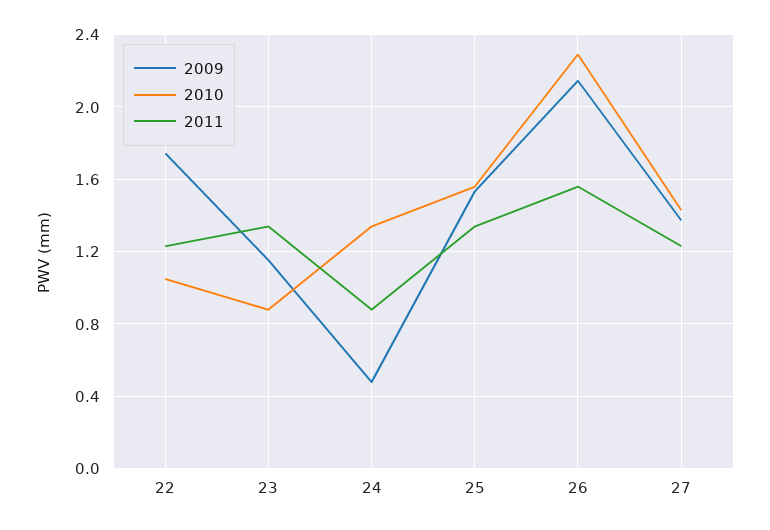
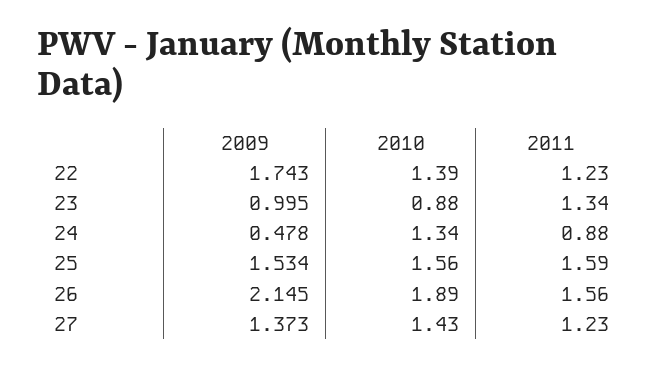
2010, 22: 1.05 -> 1.39
2009, 23: 1.15 -> 0.995
2011, 25: 1.35 -> 1.59
2010, 26: 2.3 -> 1.89

